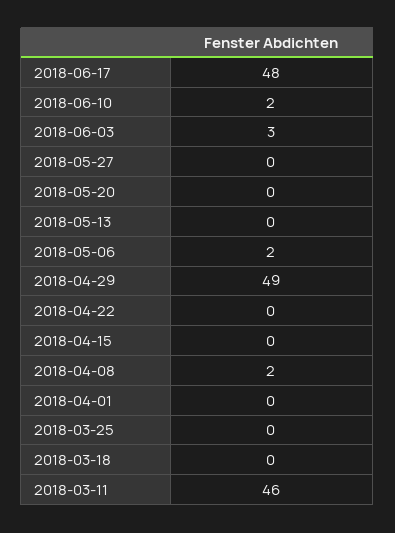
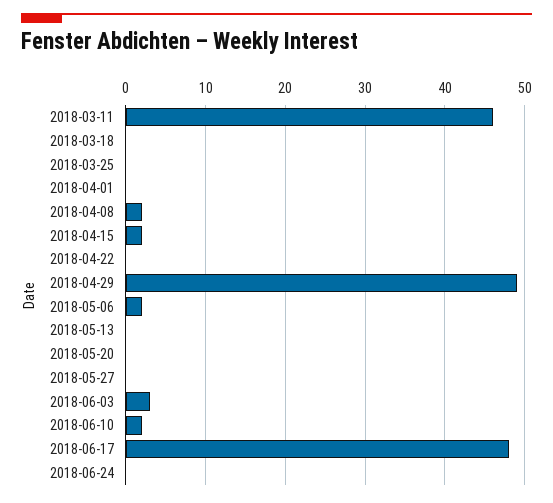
2018-04-15: 0 -> 2
2018-06-24: none -> 0

